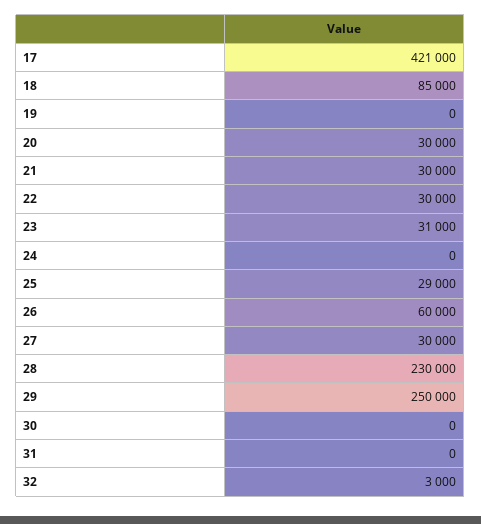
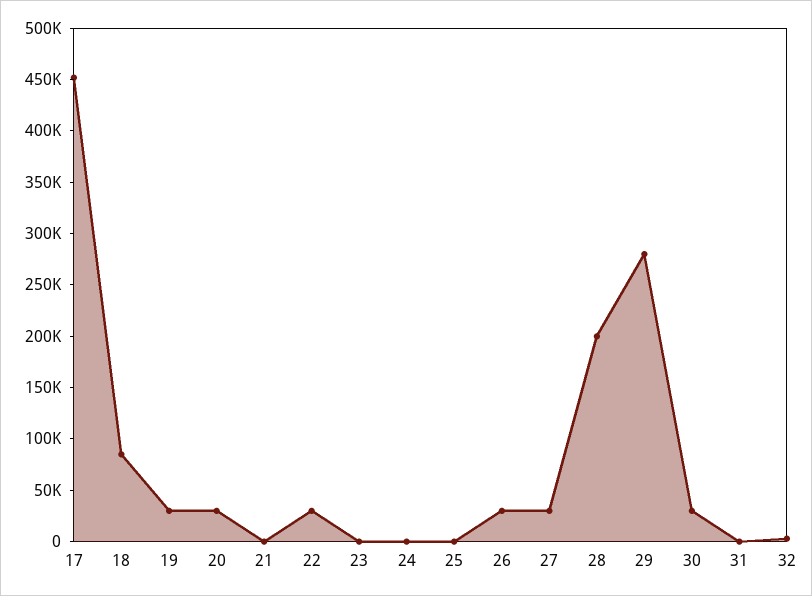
17: 421000 -> 450000
19: 0 -> 30000
21: 30000 -> 0
23: 31000 -> 0
25: 29000 -> 0
26: 60000 -> 30000
28: 230000 -> 200000
29: 250000 -> 280000
30: 0 -> 30000

